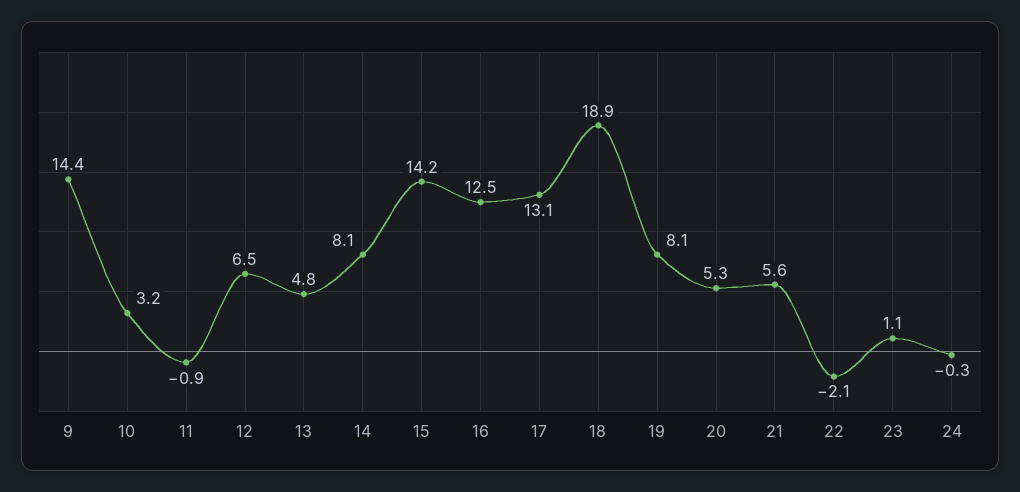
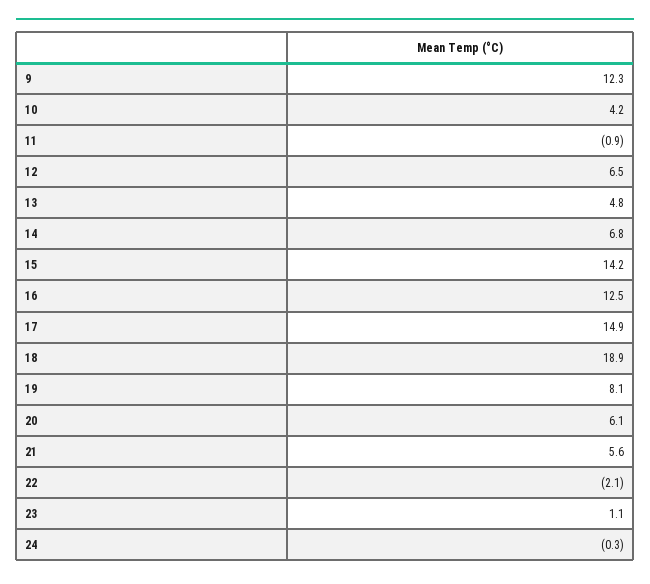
9: 14.4 -> 12.3
10: 3.2 -> 4.2
14: 8.1 -> 6.8
17: 13.1 -> 14.9
20: 5.3 -> 6.1

